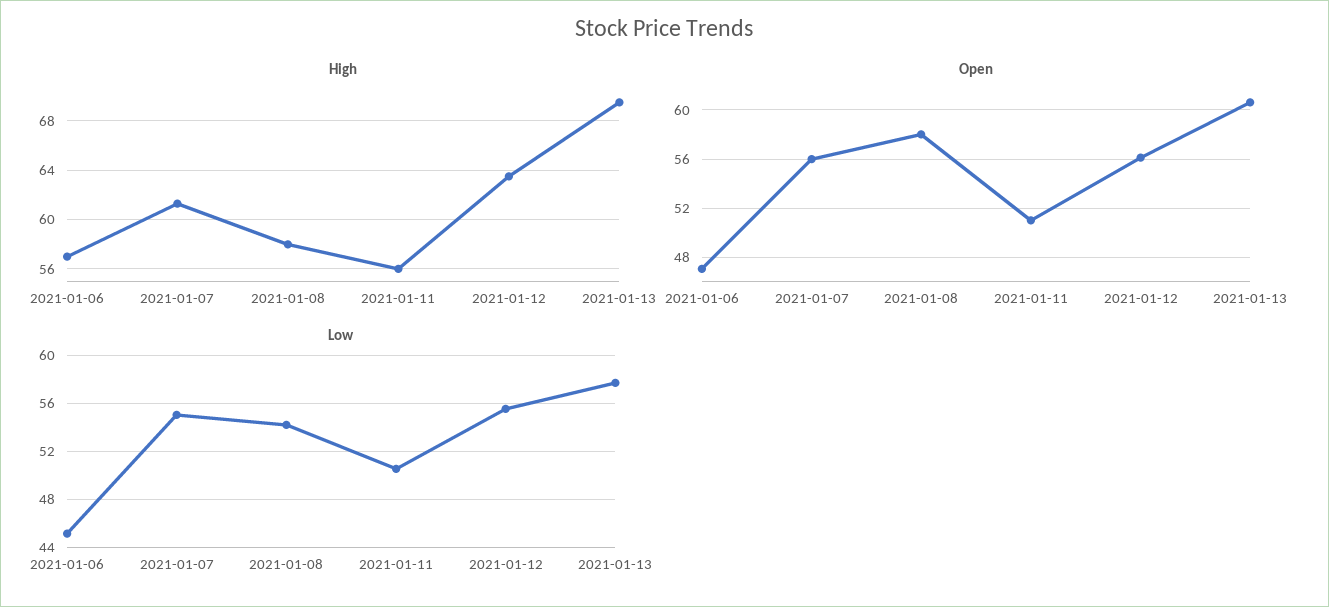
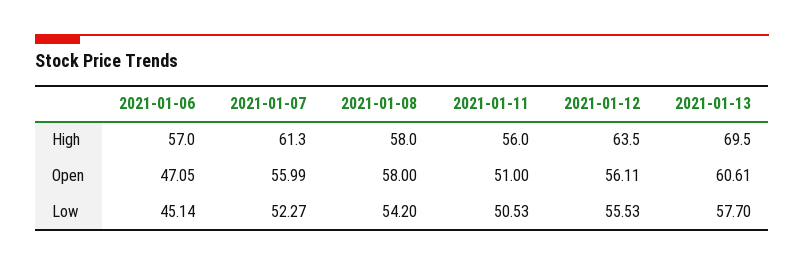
Low, 2021-01-07: 55 -> 52.27

